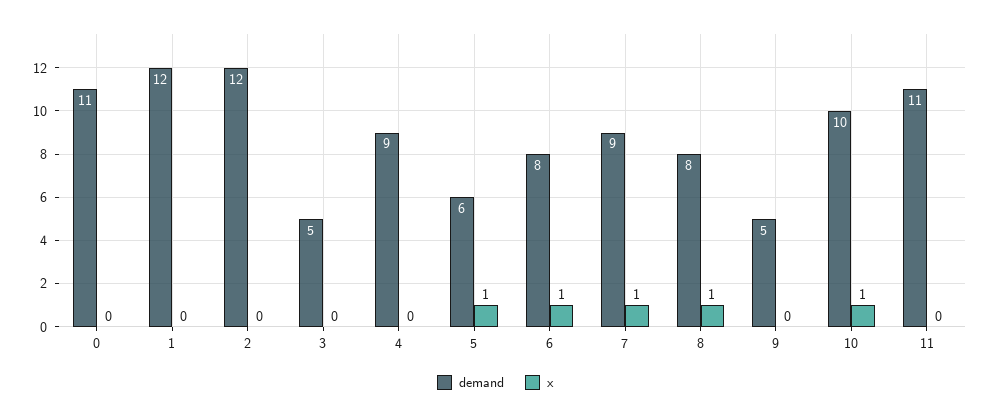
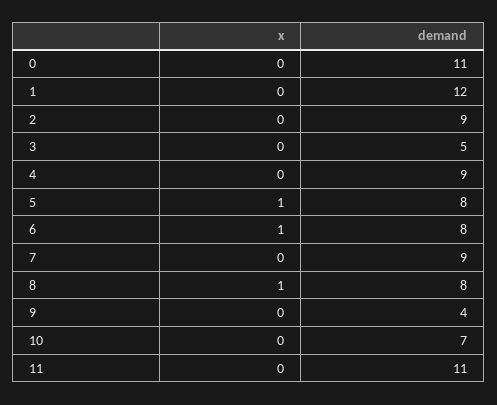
demand, 2: 12 -> 9
demand, 5: 6 -> 8
x, 7: 1 -> 0
demand, 9: 5 -> 4
demand, 10: 10 -> 7
x, 10: 1 -> 0

